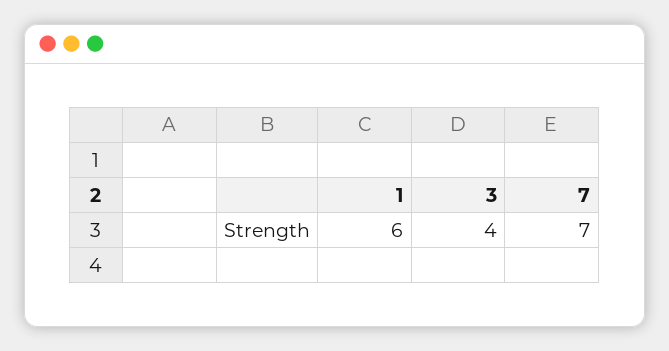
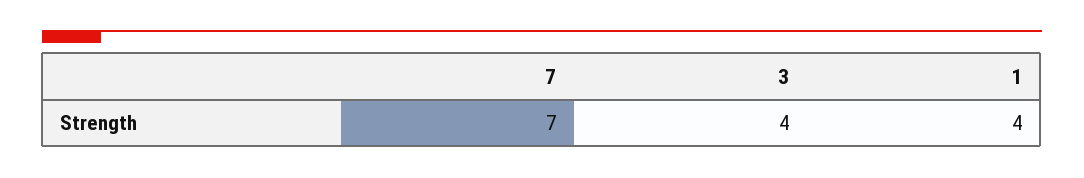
1: 6 -> 4

